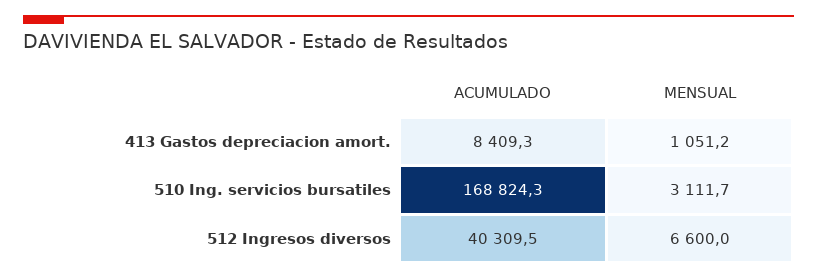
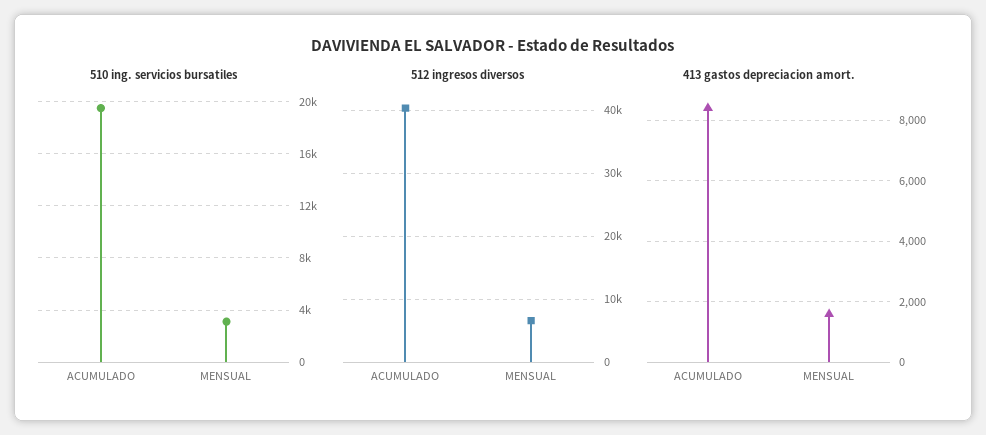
413 Gastos depreciacion amort., MENSUAL: 1051.2 -> 1600
510 Ing. servicios bursatiles, ACUMULADO: 168824.3 -> 19500

